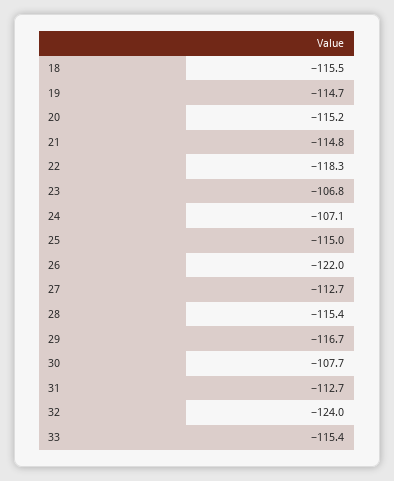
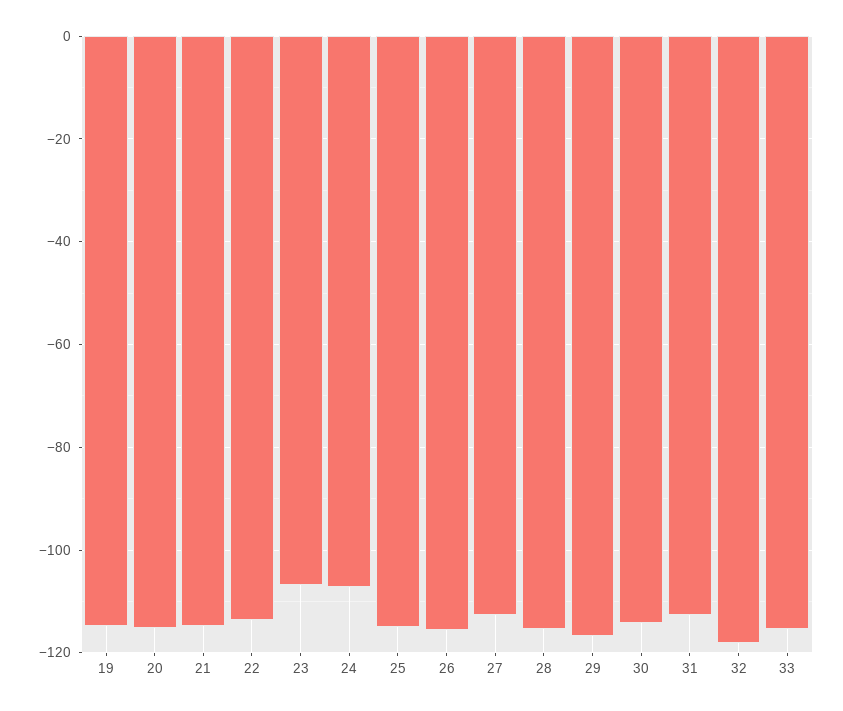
18: -115.5 -> none
22: -118.3 -> -114
26: -122 -> -116
30: -107.7 -> -114
32: -124 -> -118

